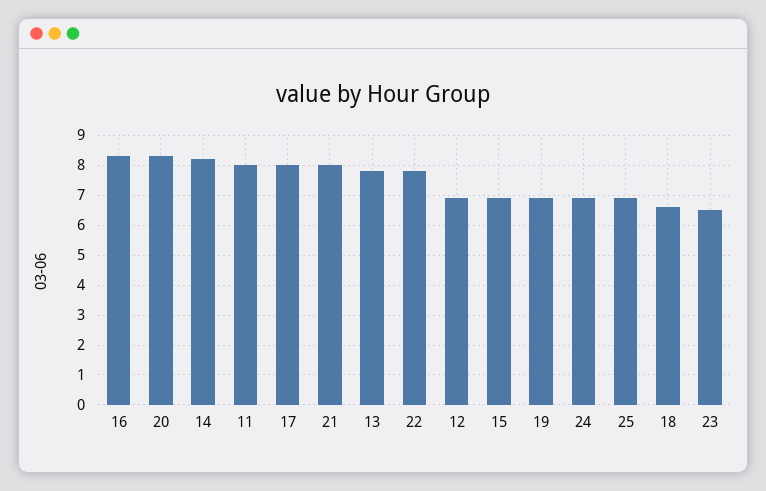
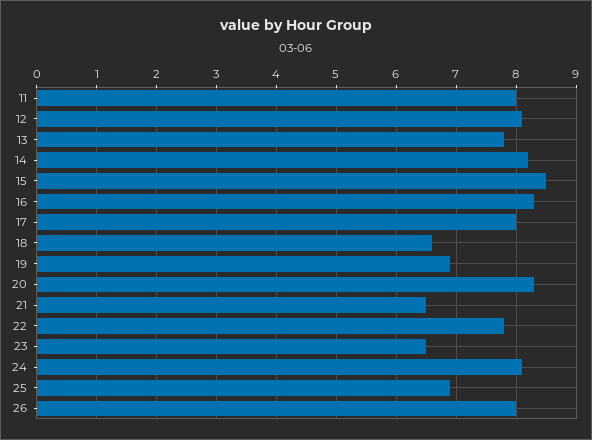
21: 8 -> 6.5
12: 7 -> 8
15: 7 -> 8.5
24: 7 -> 8
26: none -> 8

